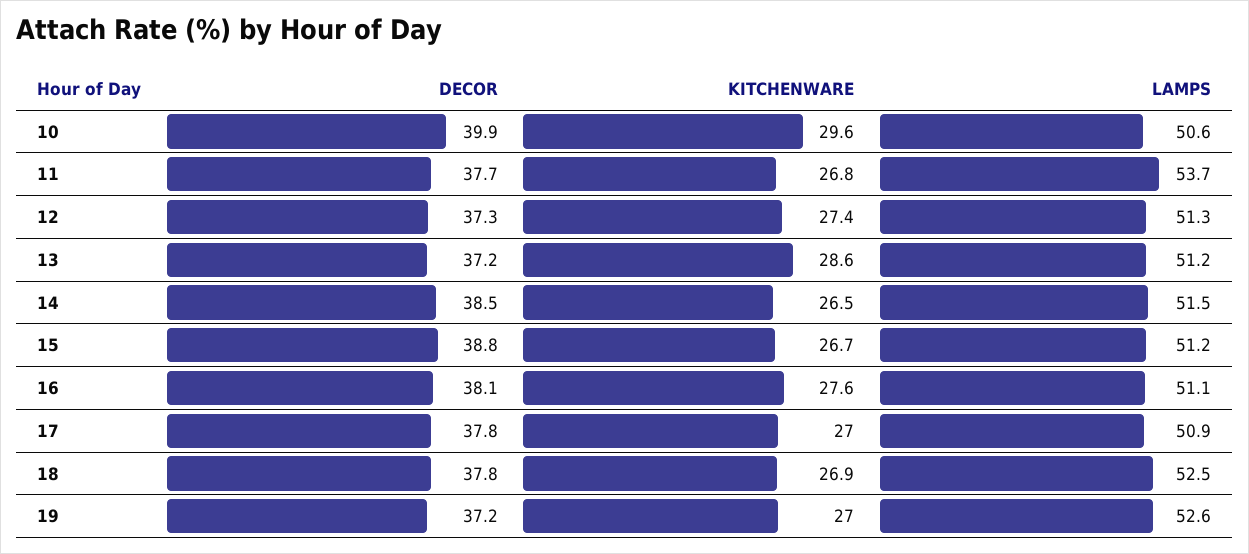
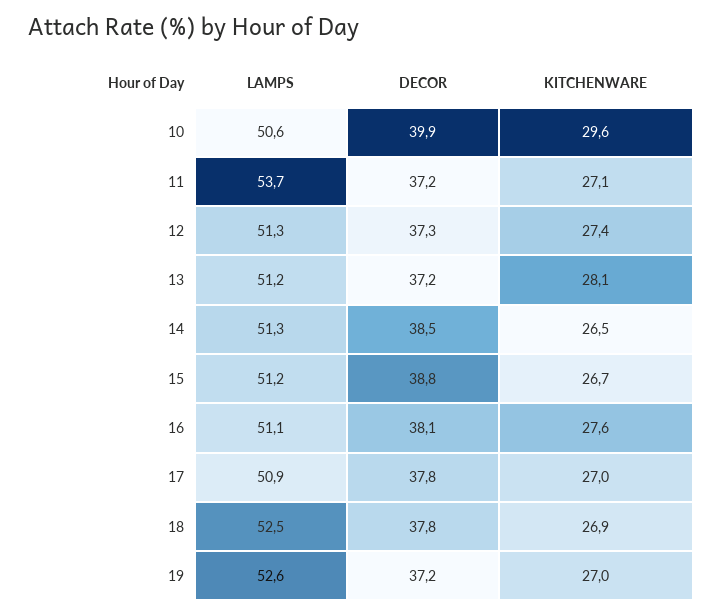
DECOR, 11: 37.7 -> 37.2
KITCHENWARE, 11: 26.8 -> 27.1
KITCHENWARE, 13: 28.6 -> 28.1
LAMPS, 14: 51.5 -> 51.3

